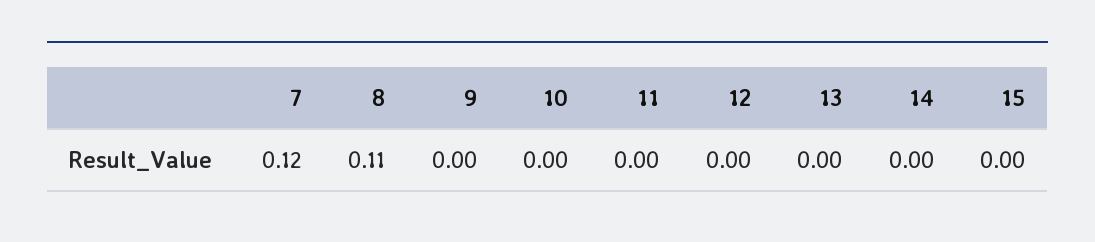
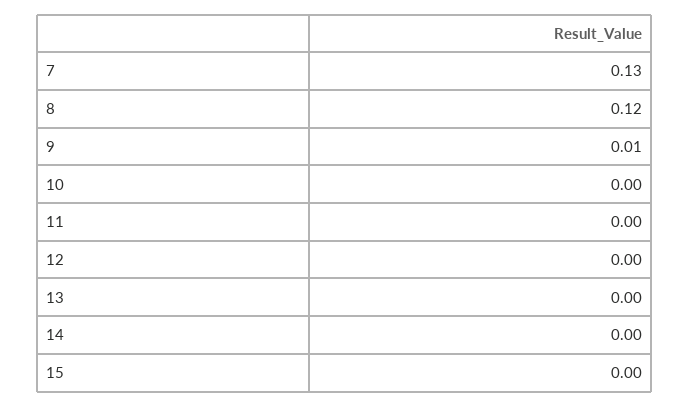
7: 0.12 -> 0.13
8: 0.11 -> 0.12
9: 0 -> 0.01

